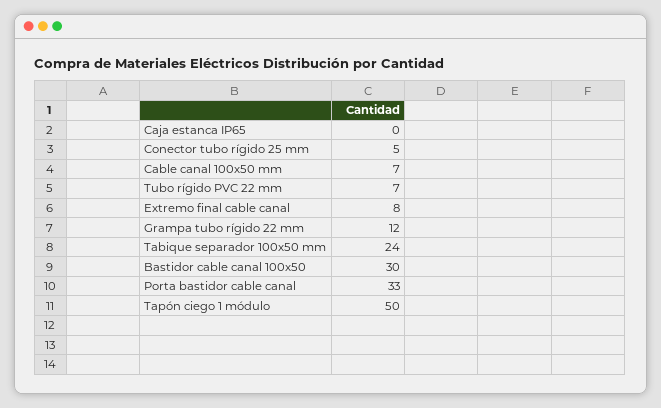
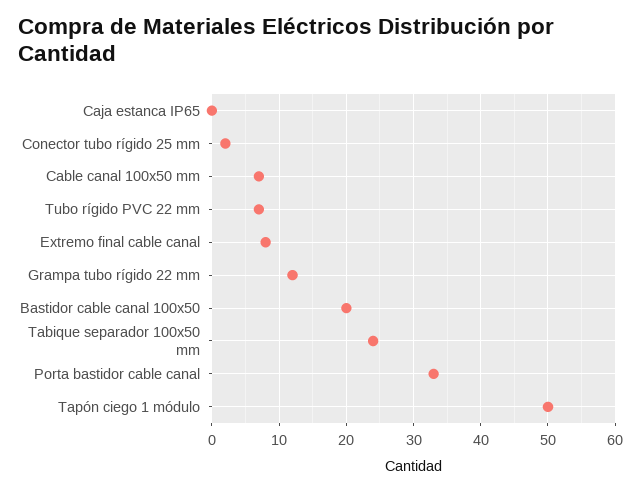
Conector tubo rígido 25 mm: 5 -> 2
Bastidor cable canal 100x50: 30 -> 20

